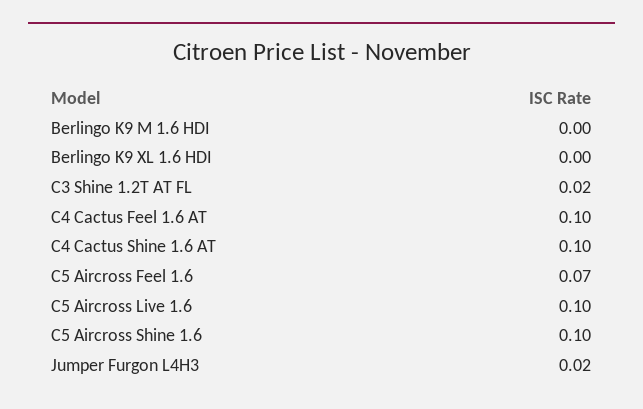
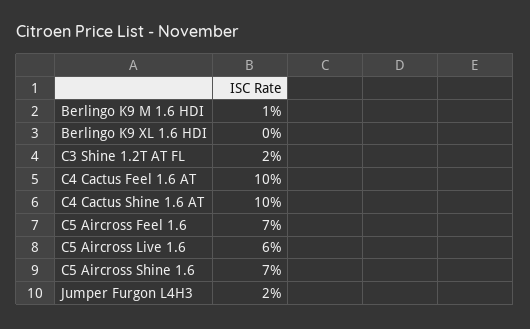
Berlingo K9 M 1.6 HDI: 0 -> 0.01
C5 Aircross Live 1.6: 0.1 -> 0.06
C5 Aircross Shine 1.6: 0.1 -> 0.07

